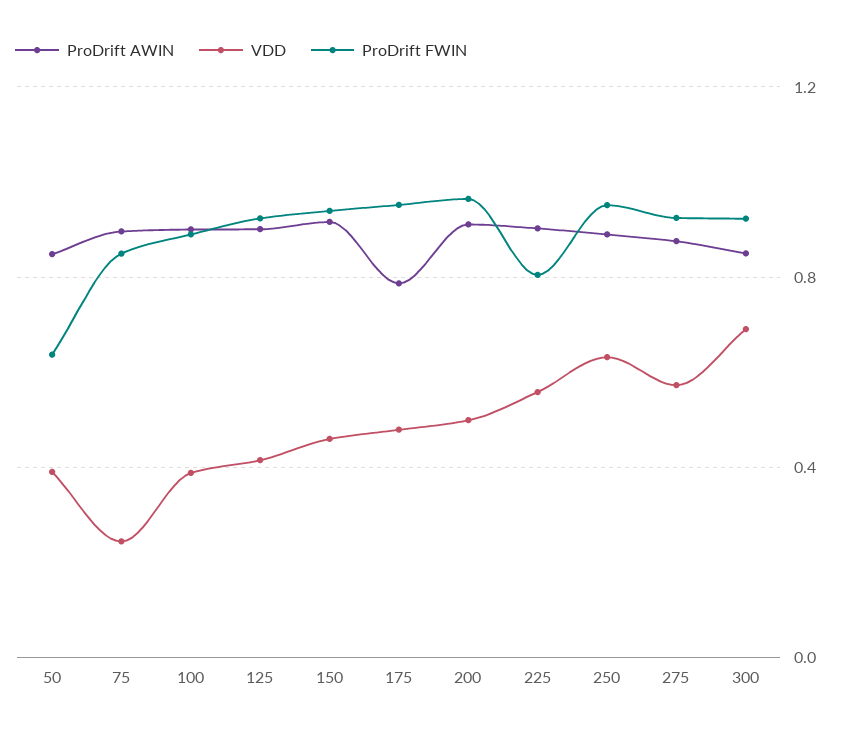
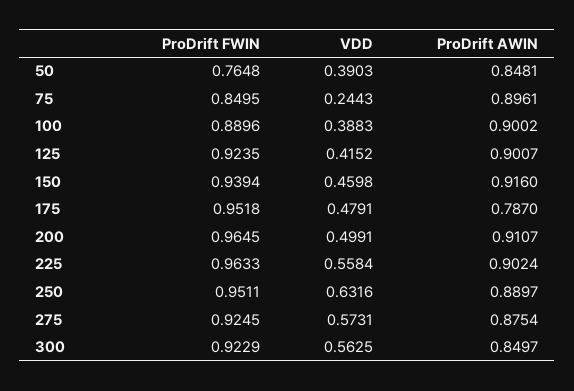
ProDrift FWIN, 50: 0.65 -> 0.7648
ProDrift FWIN, 225: 0.8 -> 0.9633
VDD, 300: 0.7 -> 0.5625

